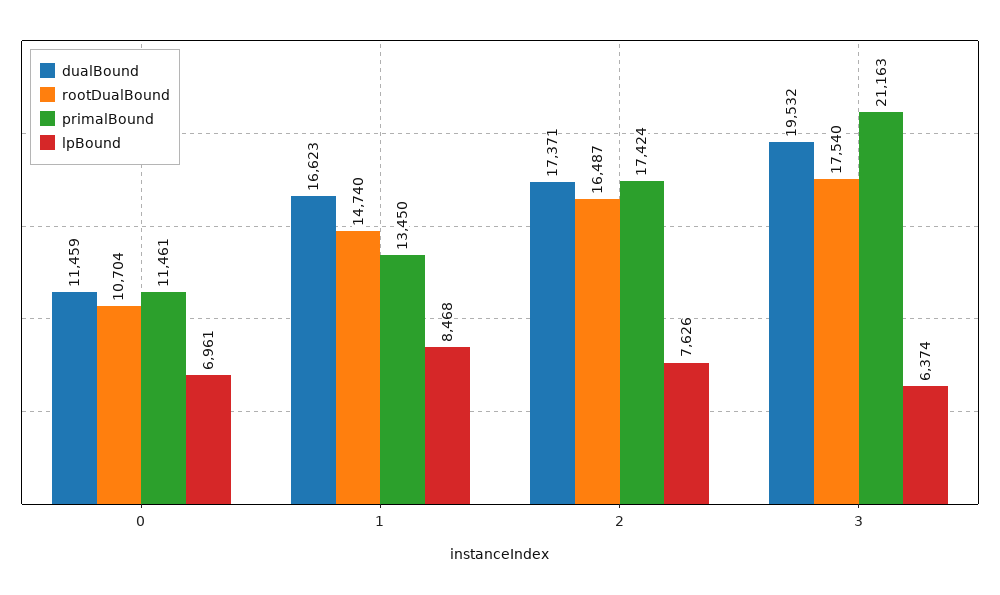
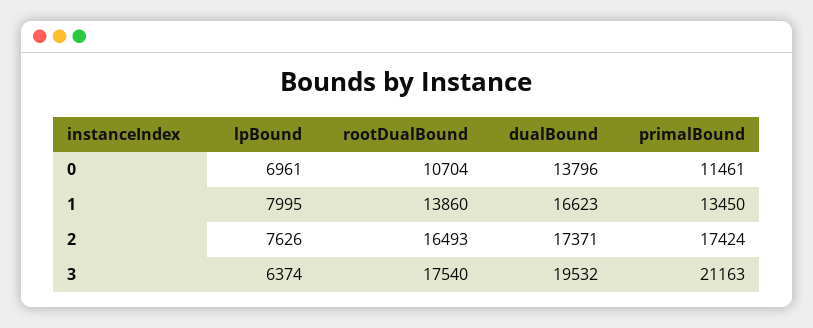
dualBound, 0: 11459 -> 13796
rootDualBound, 1: 14740 -> 13860
lpBound, 1: 8468 -> 7995
rootDualBound, 2: 16487 -> 16493

